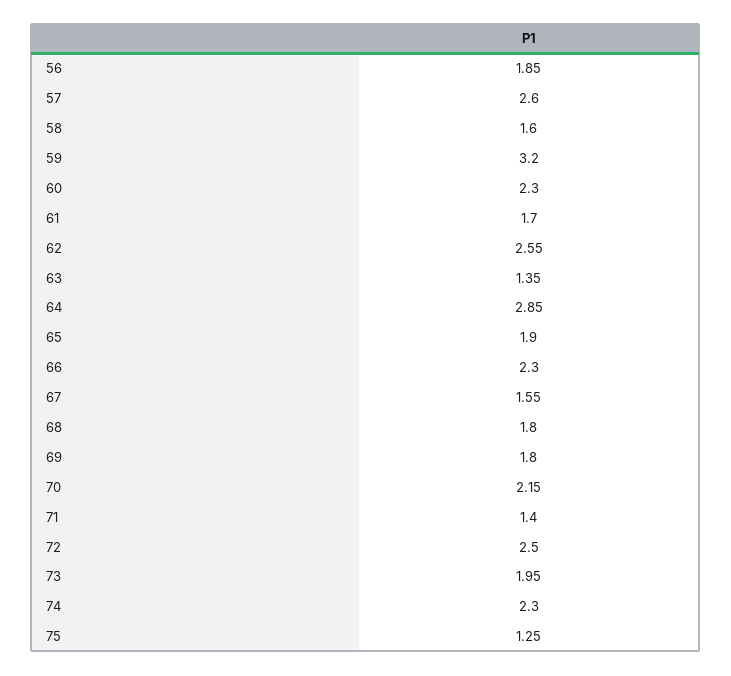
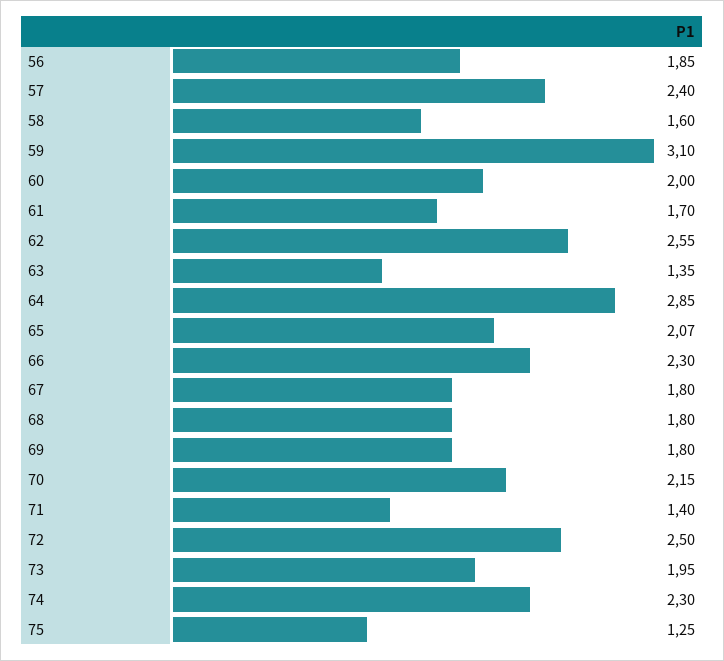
57: 2.6 -> 2.4
59: 3.2 -> 3.1
60: 2.3 -> 2
65: 1.9 -> 2.07
67: 1.55 -> 1.8

